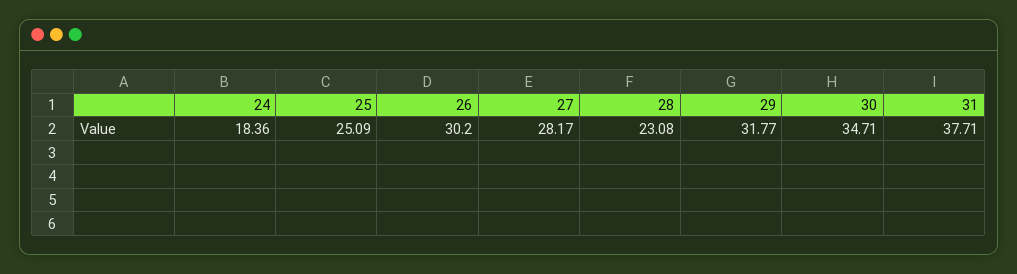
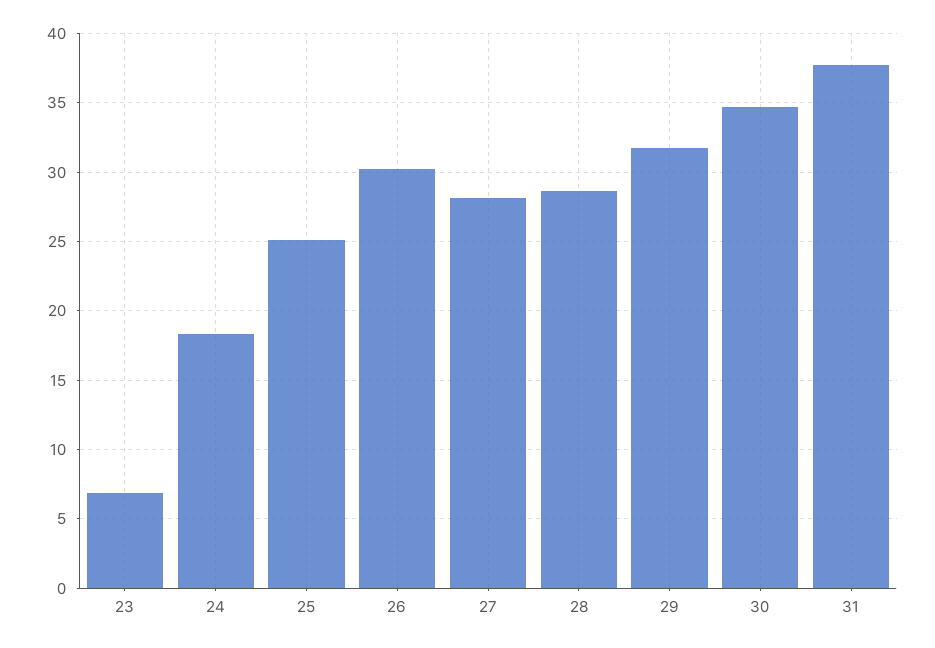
28: 23.08 -> 28.5
23: none -> 7

